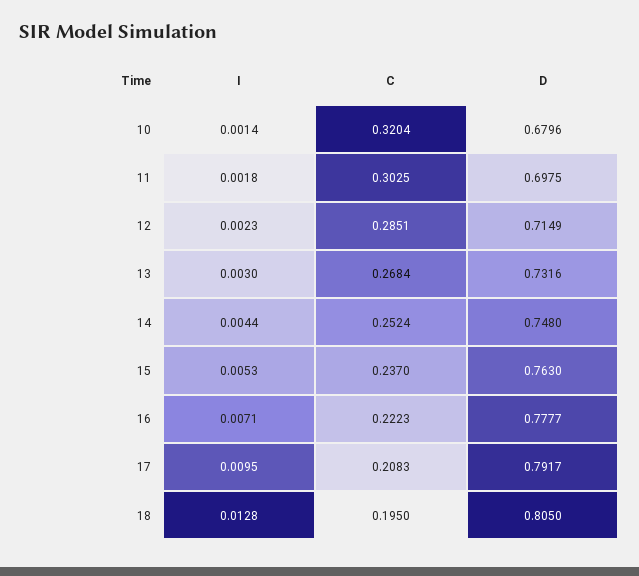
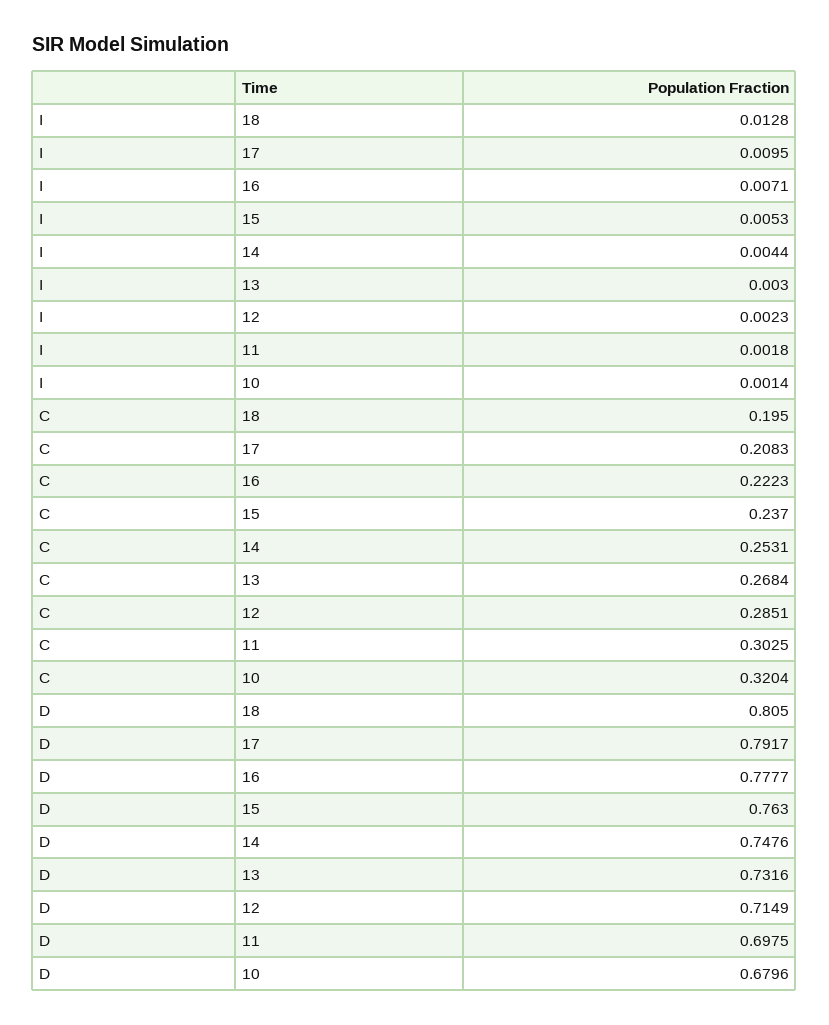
C, 14: 0.2524 -> 0.2531
D, 14: 0.748 -> 0.7476

